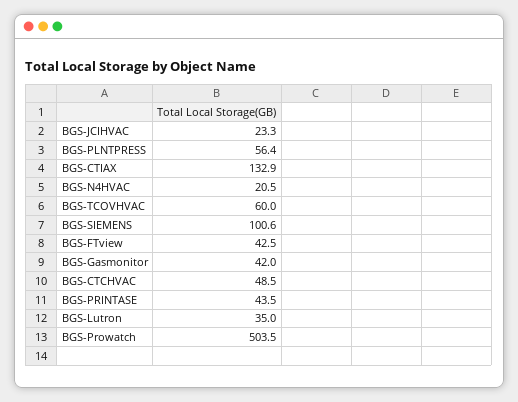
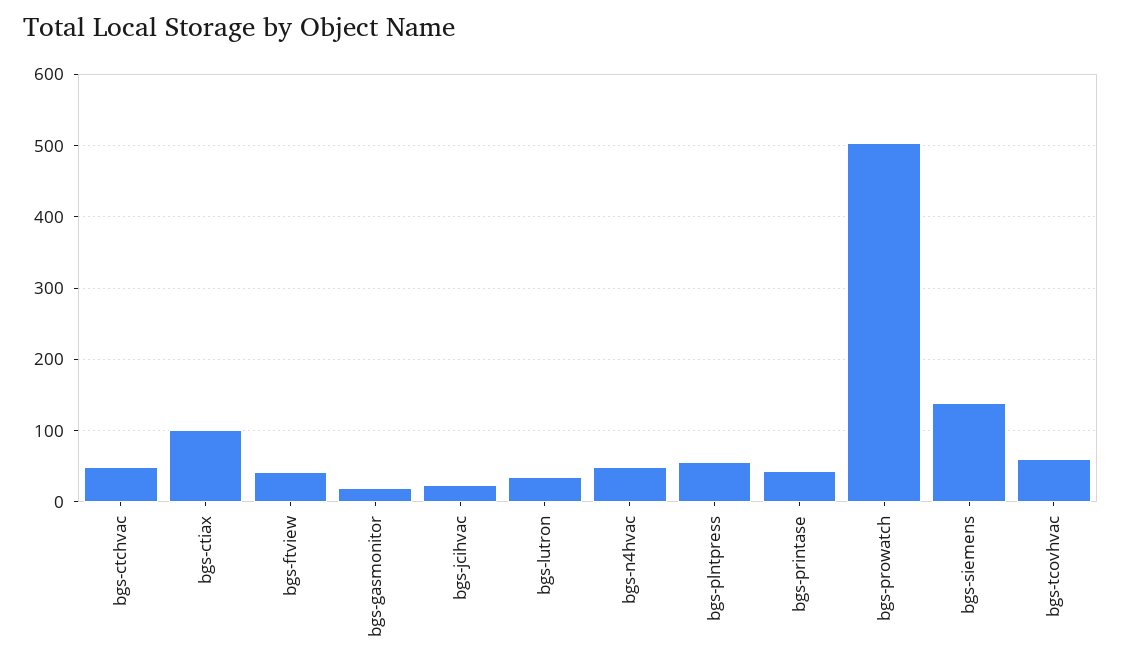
BGS-CTIAX: 132.9 -> 100
BGS-N4HVAC: 20.5 -> 50
BGS-SIEMENS: 100.6 -> 140
BGS-Gasmonitor: 42 -> 20

